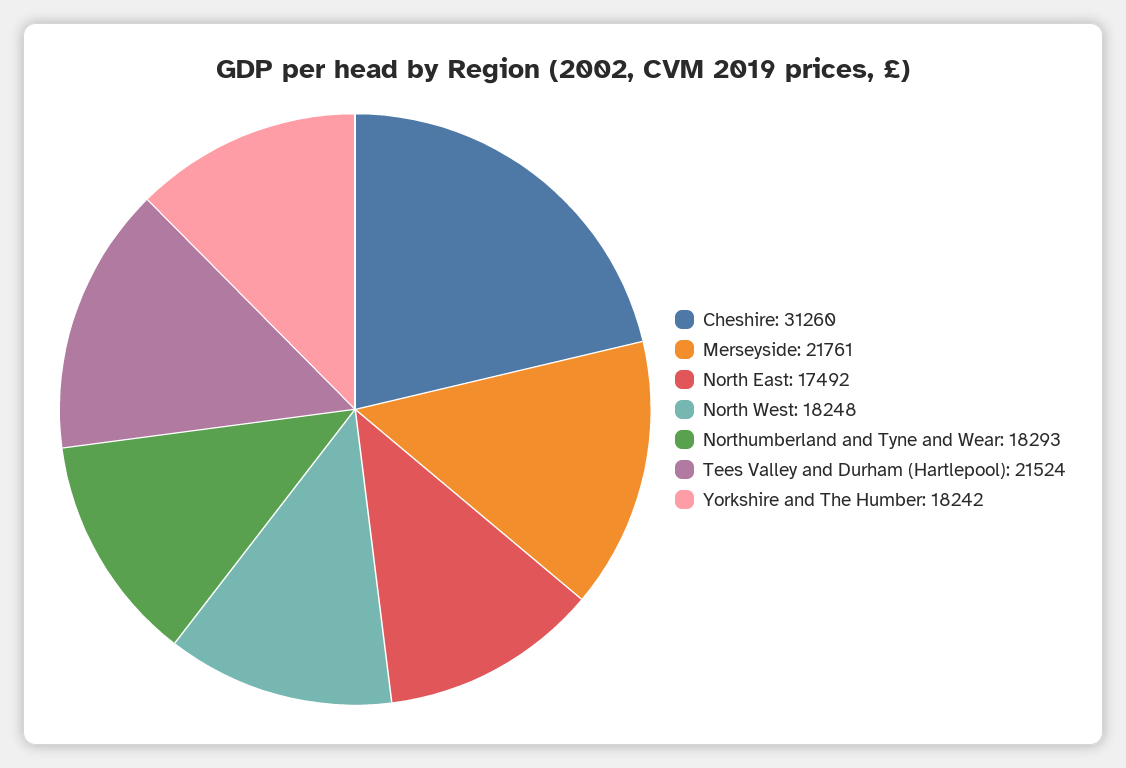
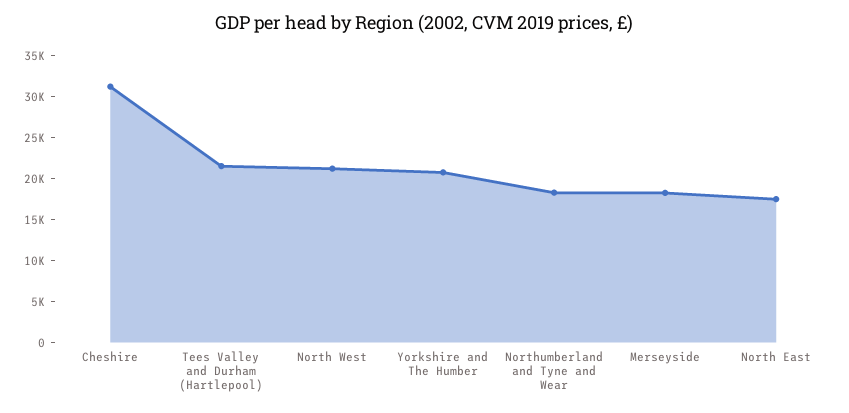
Merseyside: 21761 -> 18000
North West: 18248 -> 21000
Yorkshire and The Humber: 18242 -> 21000

